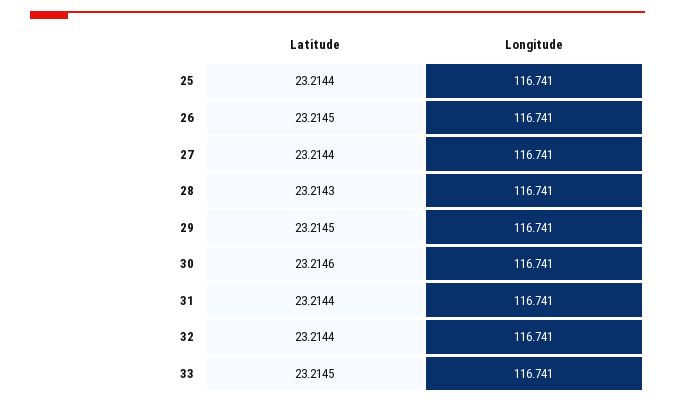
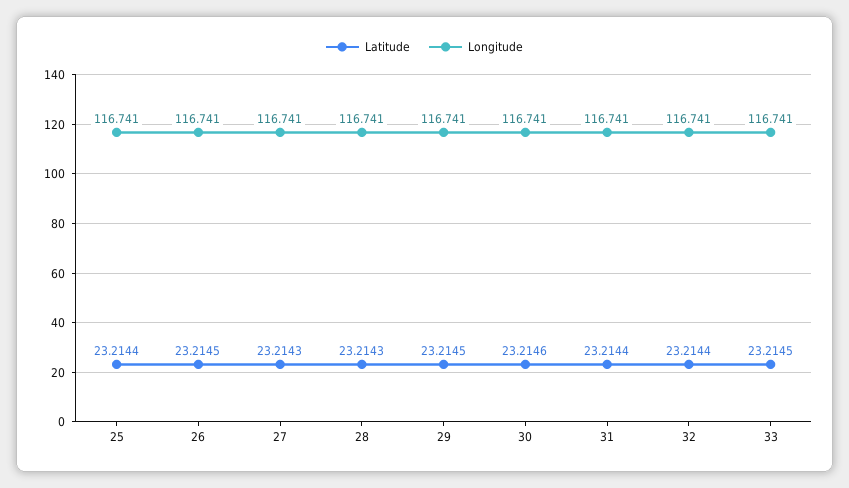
Latitude, 27: 23.2144 -> 23.2143

